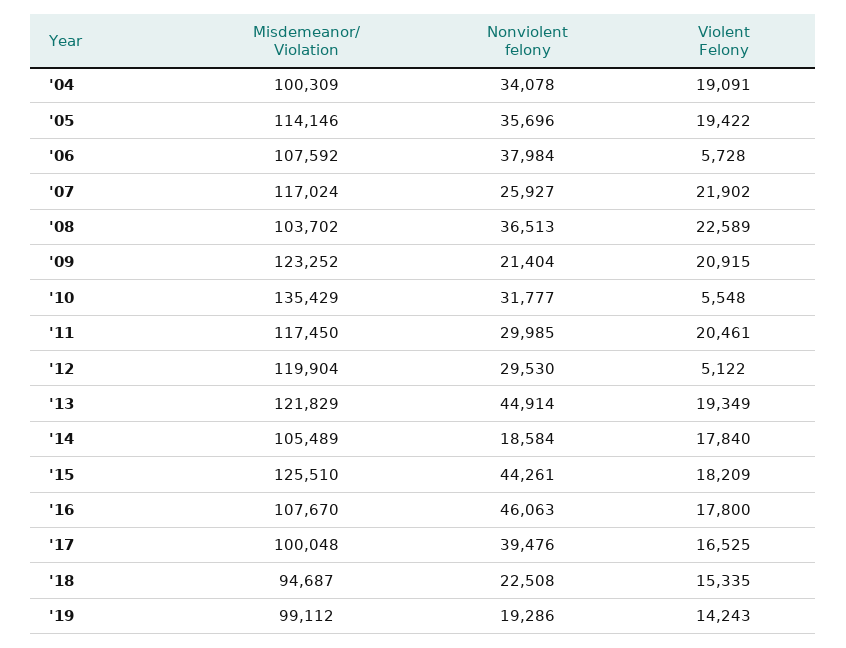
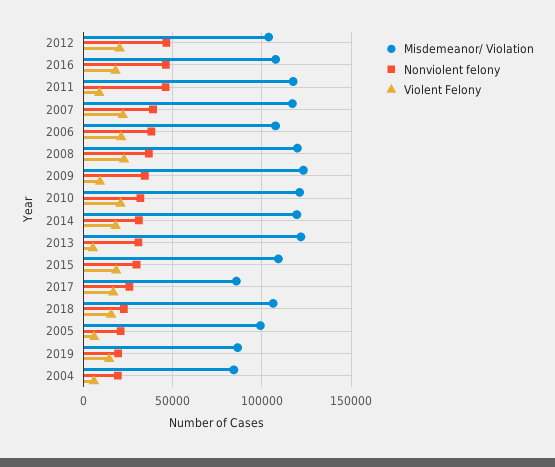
Misdemeanor/ Violation, '04: 100309 -> 85000
Nonviolent felony, '04: 34078 -> 20000
Violent Felony, '04: 19091 -> 5000
Misdemeanor/ Violation, '05: 114146 -> 100000
Nonviolent felony, '05: 35696 -> 20000
Violent Felony, '05: 19422 -> 5000
Violent Felony, '06: 5728 -> 20000
Nonviolent felony, '07: 25927 -> 40000
Misdemeanor/ Violation, '08: 103702 -> 120000
Nonviolent felony, '09: 21404 -> 35000
Violent Felony, '09: 20915 -> 10000
Misdemeanor/ Violation, '10: 135429 -> 120000
Violent Felony, '10: 5548 -> 20000
Nonviolent felony, '11: 29985 -> 45000
Violent Felony, '11: 20461 -> 10000
Misdemeanor/ Violation, '12: 119904 -> 105000
Nonviolent felony, '12: 29530 -> 45000
Violent Felony, '12: 5122 -> 20000
Nonviolent felony, '13: 44914 -> 30000
Violent Felony, '13: 19349 -> 5000
Misdemeanor/ Violation, '14: 105489 -> 120000
Nonviolent felony, '14: 18584 -> 30000
Misdemeanor/ Violation, '15: 125510 -> 110000
Nonviolent felony, '15: 44261 -> 30000
Misdemeanor/ Violation, '17: 100048 -> 85000
Nonviolent felony, '17: 39476 -> 25000
Misdemeanor/ Violation, '18: 94687 -> 105000
Misdemeanor/ Violation, '19: 99112 -> 85000

